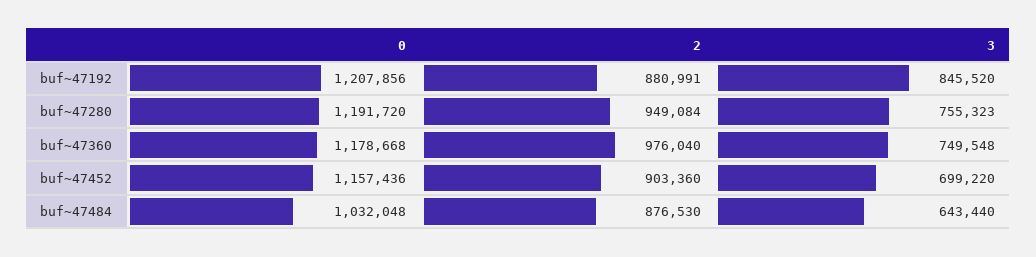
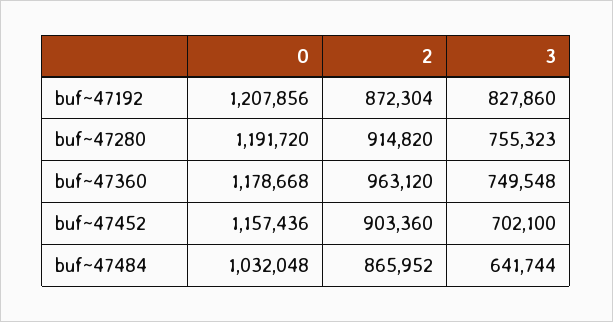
2, buf~47192: 880991 -> 872304
3, buf~47192: 845520 -> 827860
2, buf~47280: 949084 -> 914820
2, buf~47360: 976040 -> 963120
3, buf~47452: 699220 -> 702100
2, buf~47484: 876530 -> 865952
3, buf~47484: 643440 -> 641744

